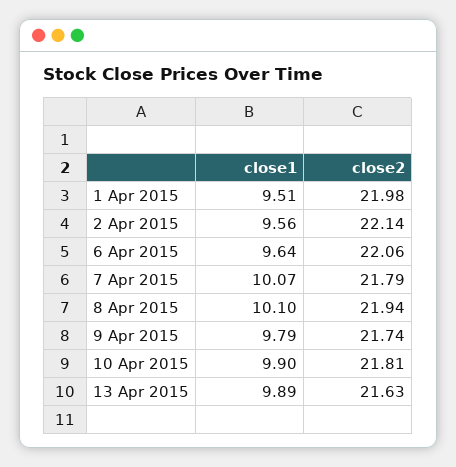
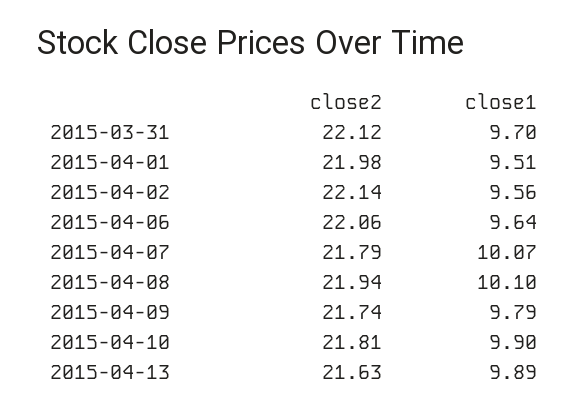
close2, 2015-03-31: none -> 22.12
close1, 2015-03-31: none -> 9.7

